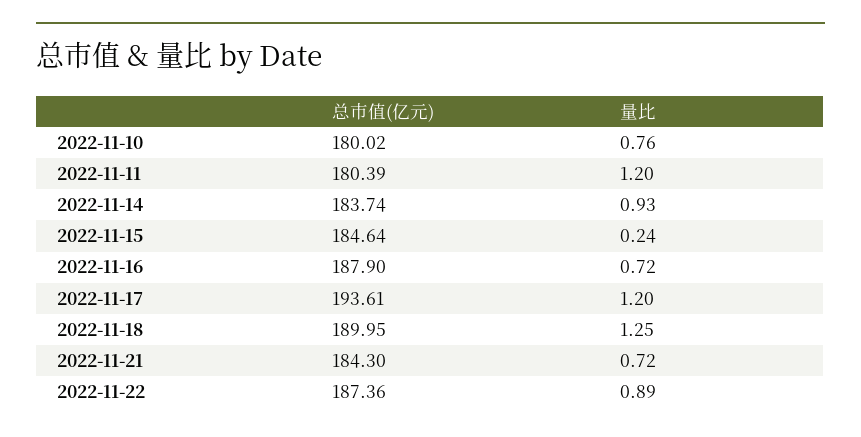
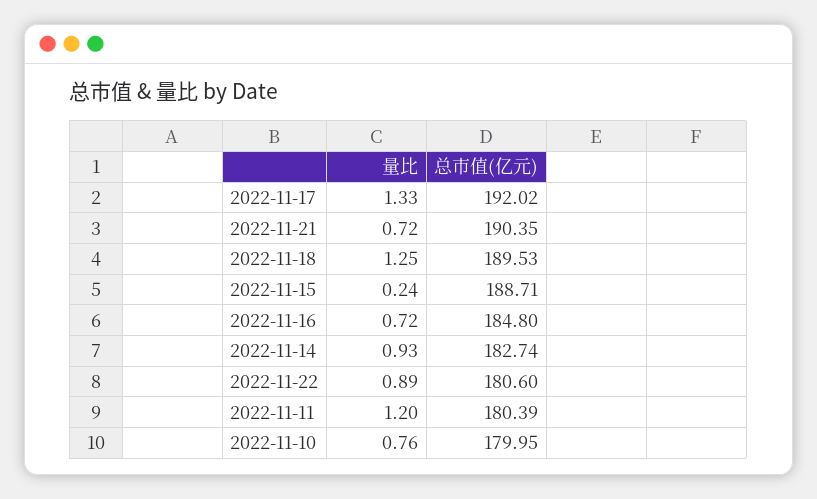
总市值(亿元), 2022-11-10: 180.02 -> 179.95
总市值(亿元), 2022-11-14: 183.74 -> 182.74
总市值(亿元), 2022-11-15: 184.64 -> 188.71
总市值(亿元), 2022-11-16: 187.9 -> 184.8
总市值(亿元), 2022-11-17: 193.61 -> 192.02
量比, 2022-11-17: 1.2 -> 1.33
总市值(亿元), 2022-11-18: 189.95 -> 189.53
总市值(亿元), 2022-11-21: 184.3 -> 190.35
总市值(亿元), 2022-11-22: 187.36 -> 180.6

